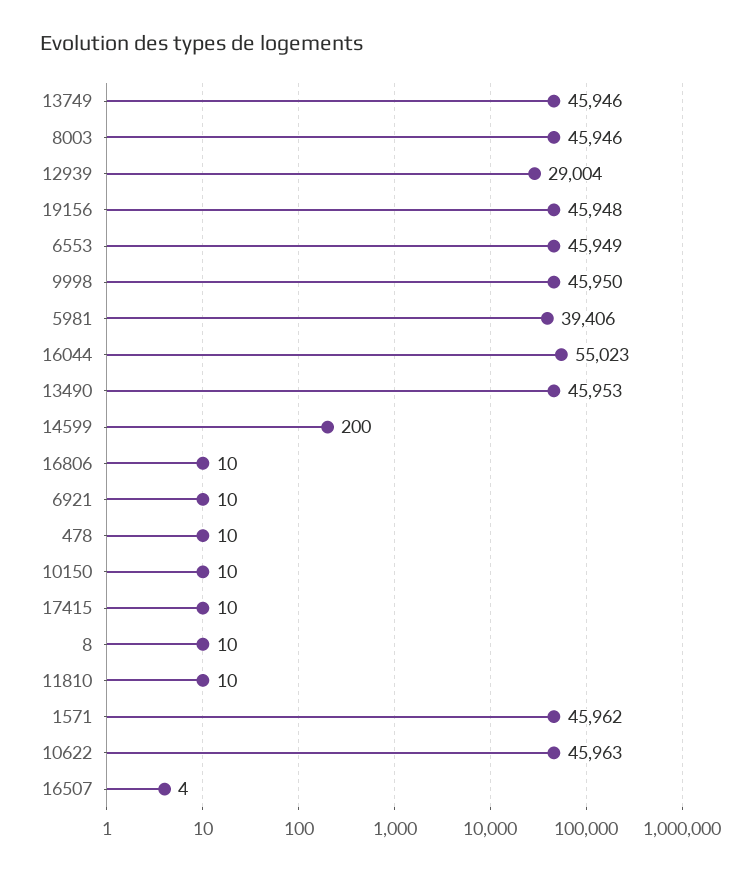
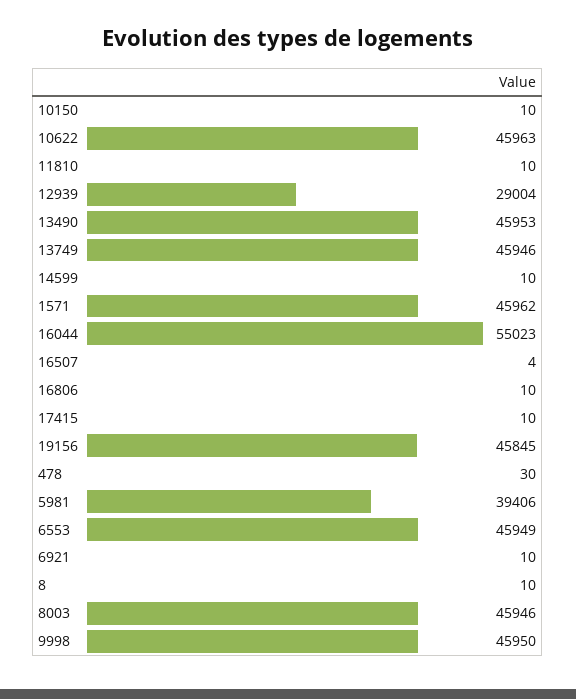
19156: 45948 -> 45845
14599: 200 -> 10
478: 10 -> 30

